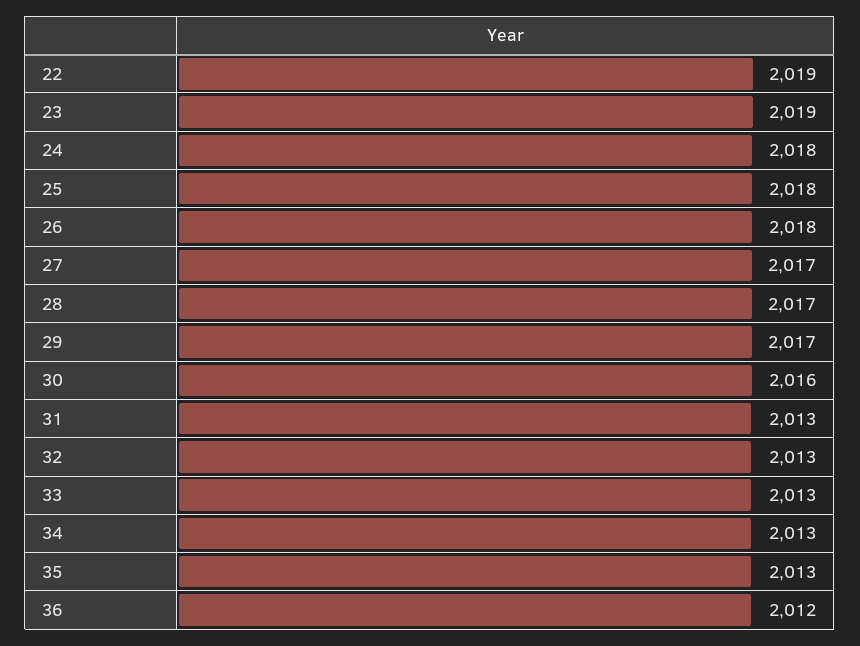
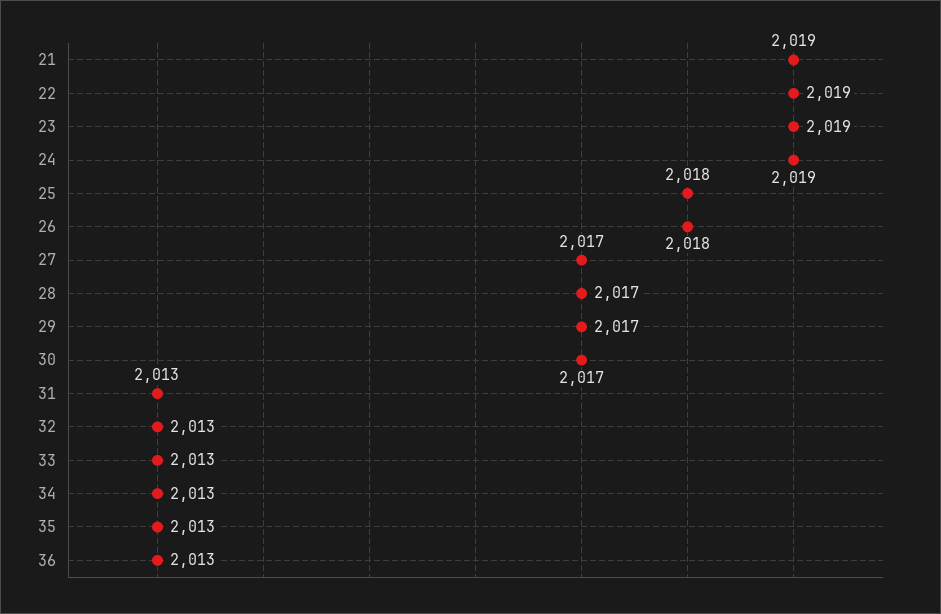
24: 2018 -> 2019
30: 2016 -> 2017
36: 2012 -> 2013
21: none -> 2019

